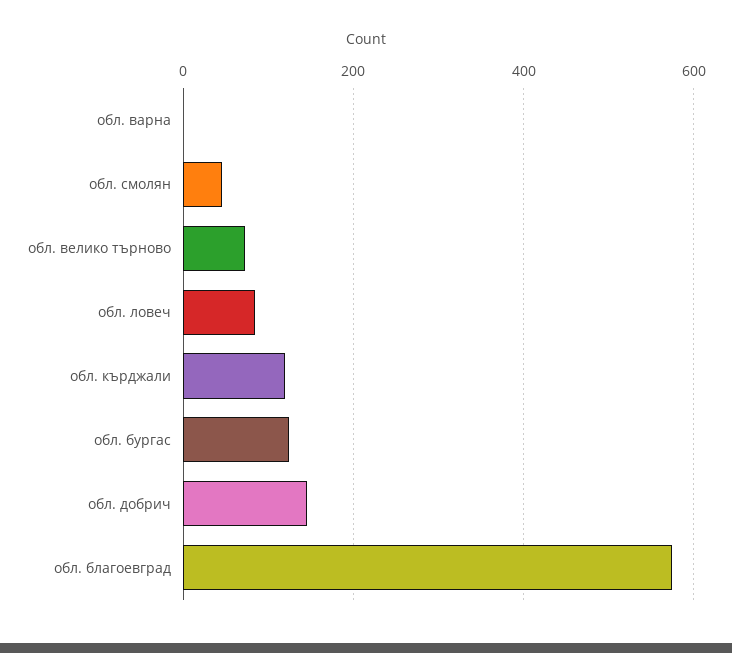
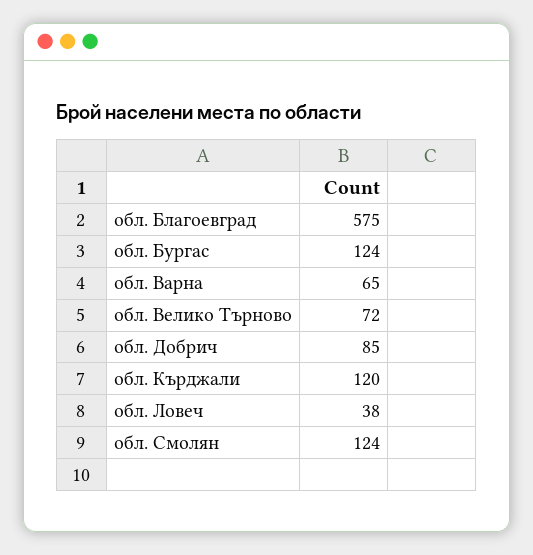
обл. варна: 0 -> 65
обл. смолян: 40 -> 124
обл. ловеч: 80 -> 38
обл. добрич: 140 -> 85

